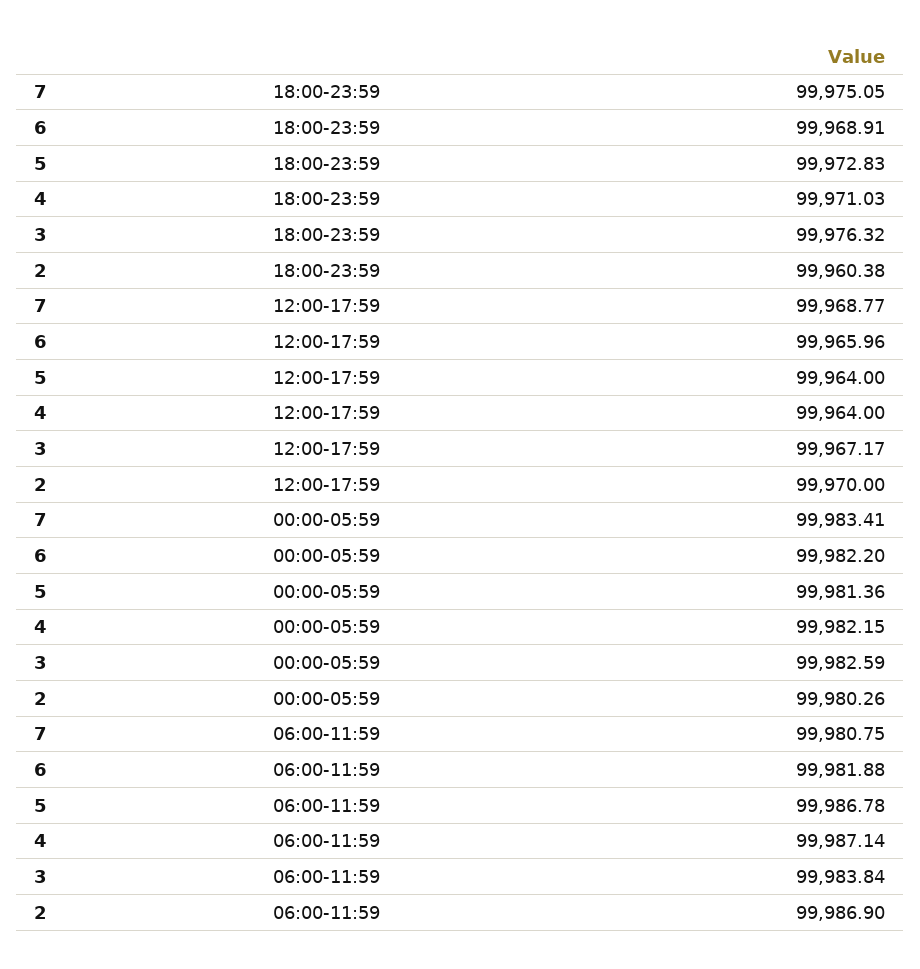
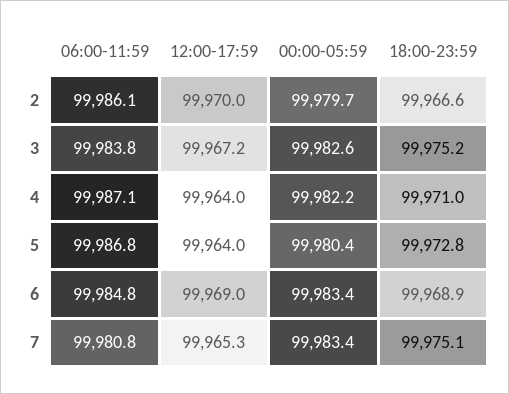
3, 18:00-23:59: 99976.32 -> 99975.2
2, 18:00-23:59: 99960.38 -> 99966.6
7, 12:00-17:59: 99968.77 -> 99965.3
6, 12:00-17:59: 99965.96 -> 99969
6, 00:00-05:59: 99982.2 -> 99983.4
5, 00:00-05:59: 99981.36 -> 99980.4
2, 00:00-05:59: 99980.26 -> 99979.7
6, 06:00-11:59: 99981.88 -> 99984.8
2, 06:00-11:59: 99986.9 -> 99986.1

